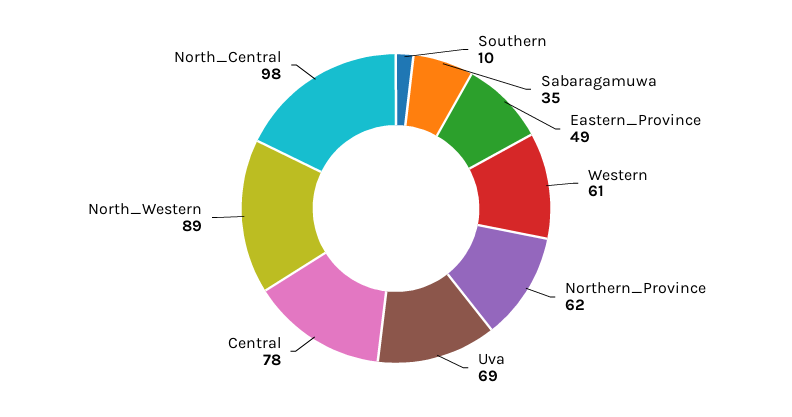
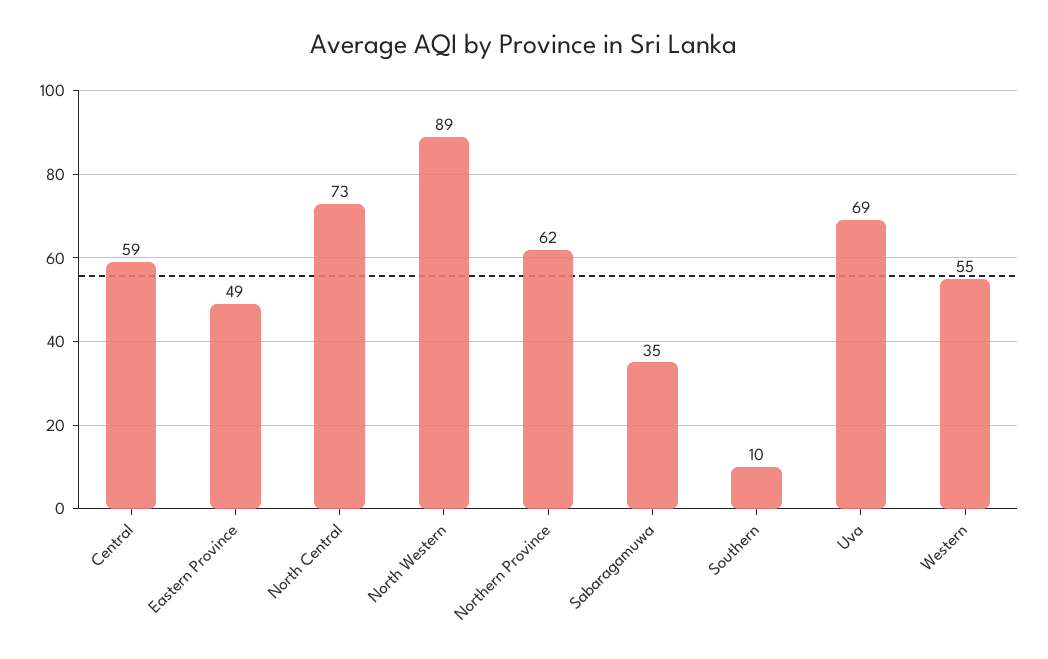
Western: 61 -> 55
Central: 78 -> 59
North_Central: 98 -> 73

